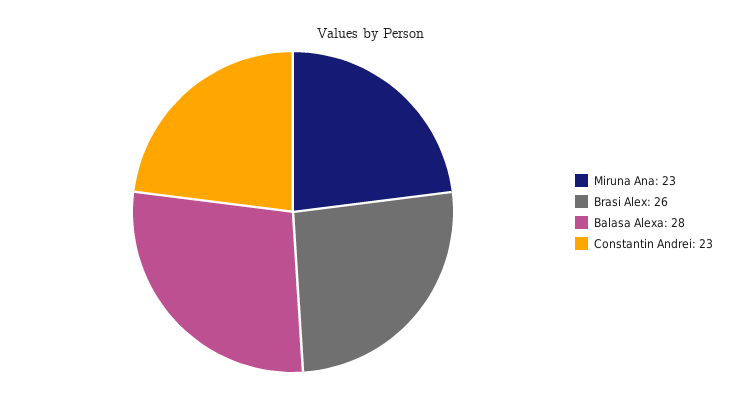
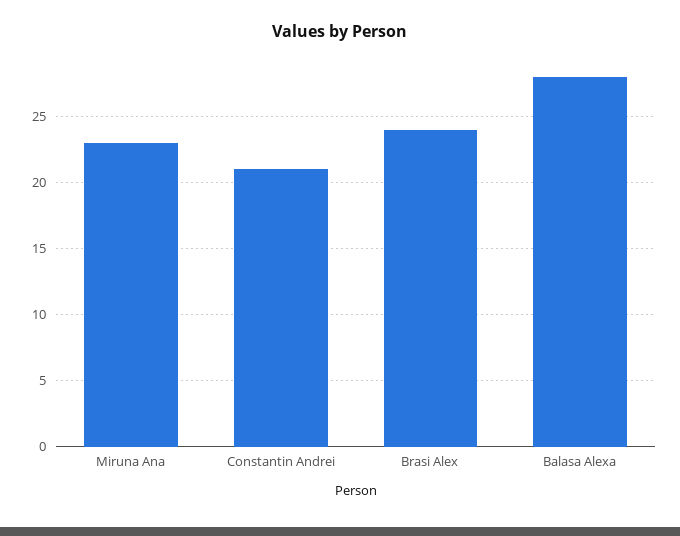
Brasi Alex: 26 -> 24
Constantin Andrei: 23 -> 21

